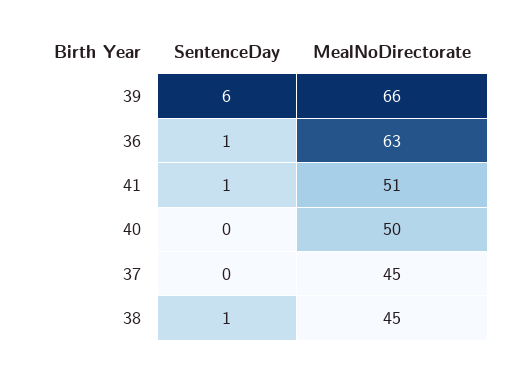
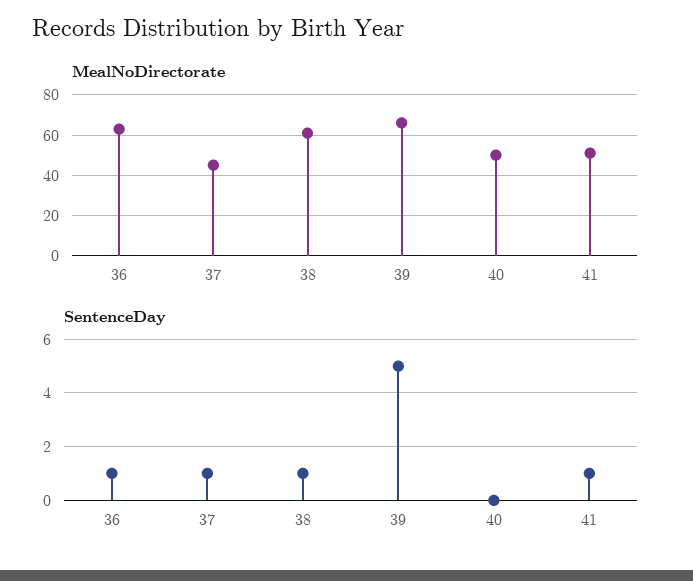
SentenceDay, 39: 6 -> 5
SentenceDay, 37: 0 -> 1
MealNoDirectorate, 38: 45 -> 60

